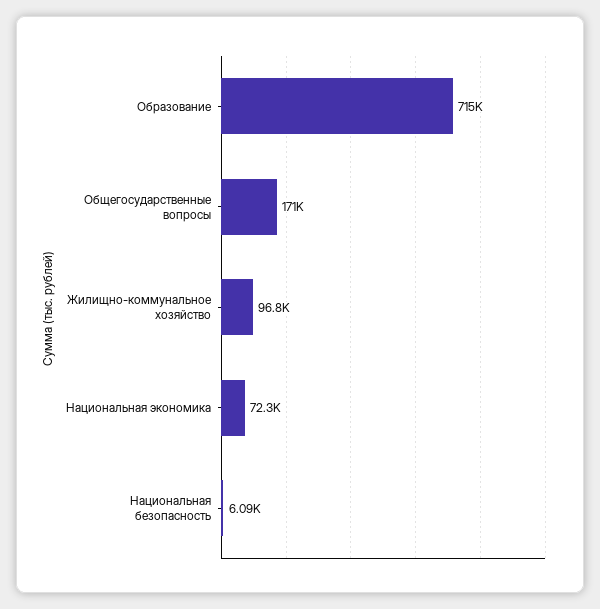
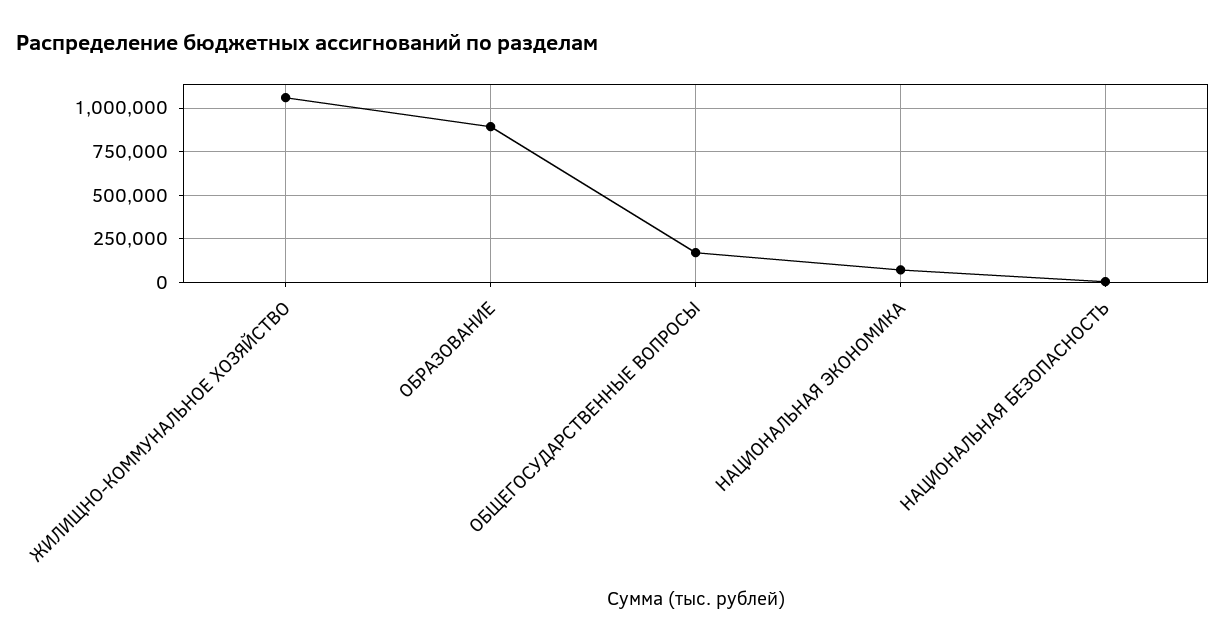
Образование: 715000 -> 900000
Жилищно-коммунальное хозяйство: 96800 -> 1050000

